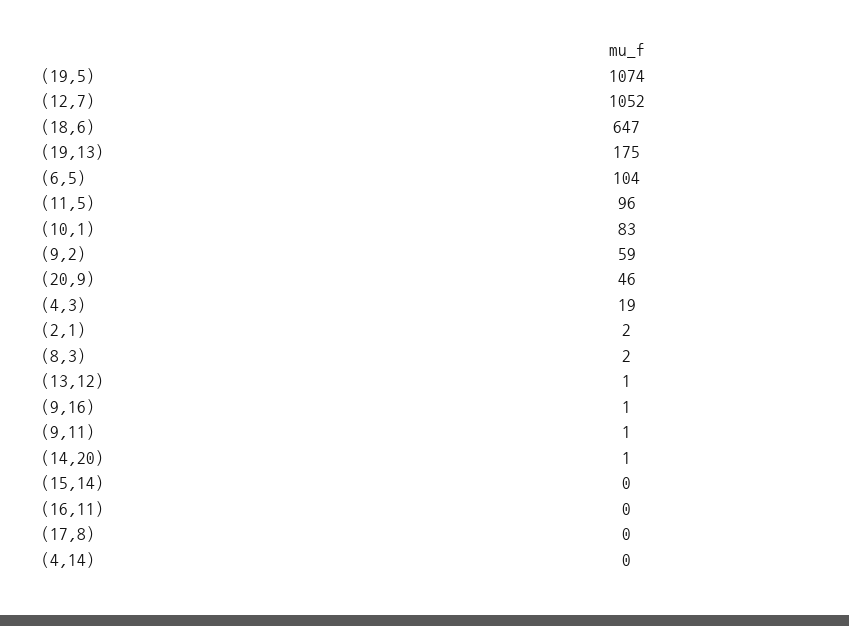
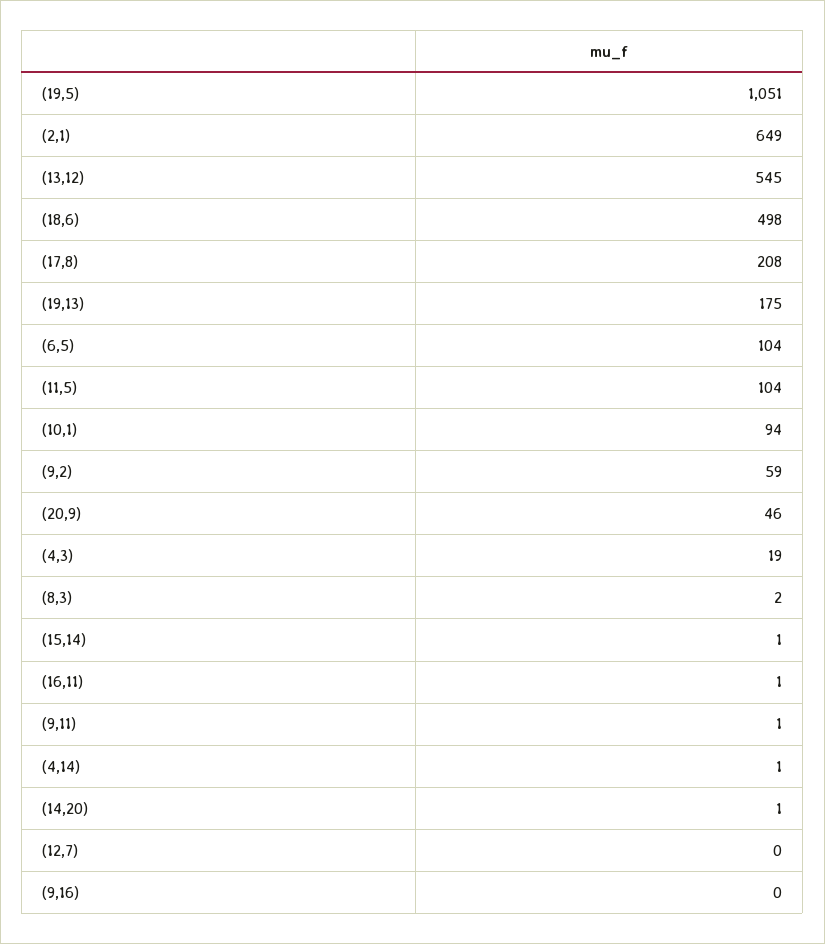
(19,5): 1074 -> 1051
(12,7): 1052 -> 0
(18,6): 647 -> 498
(11,5): 96 -> 104
(10,1): 83 -> 94
(2,1): 2 -> 649
(13,12): 1 -> 545
(9,16): 1 -> 0
(15,14): 0 -> 1
(16,11): 0 -> 1
(17,8): 0 -> 208
(4,14): 0 -> 1

